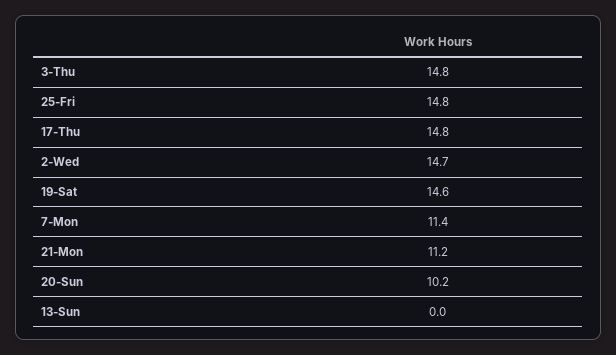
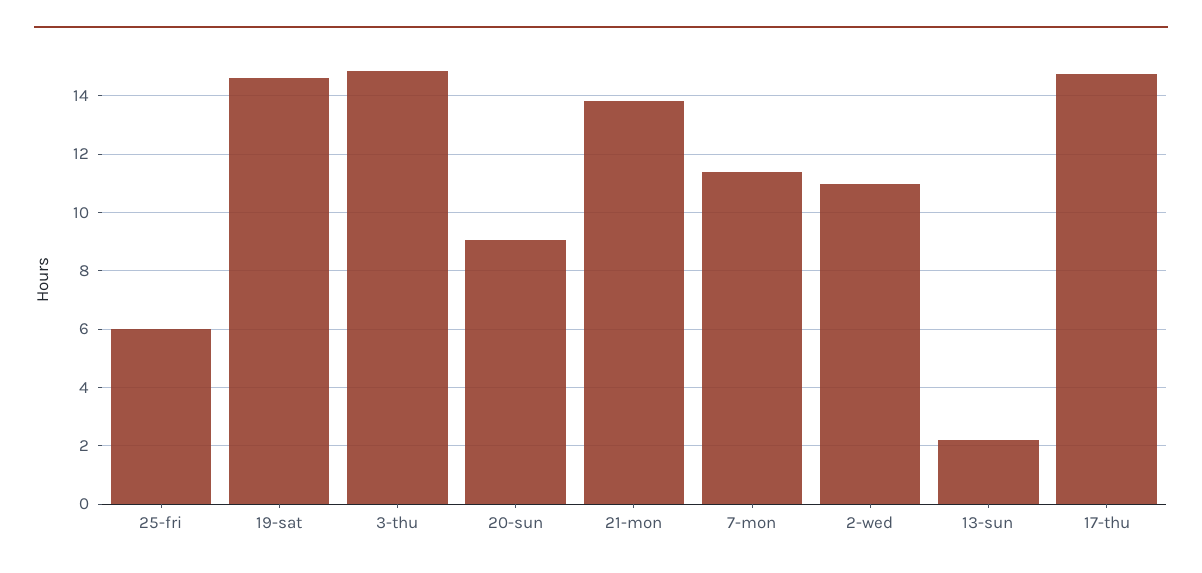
25-Fri: 14.8 -> 6
2-Wed: 14.7 -> 11
21-Mon: 11.2 -> 13.75
20-Sun: 10.2 -> 9
13-Sun: 0 -> 2.25

